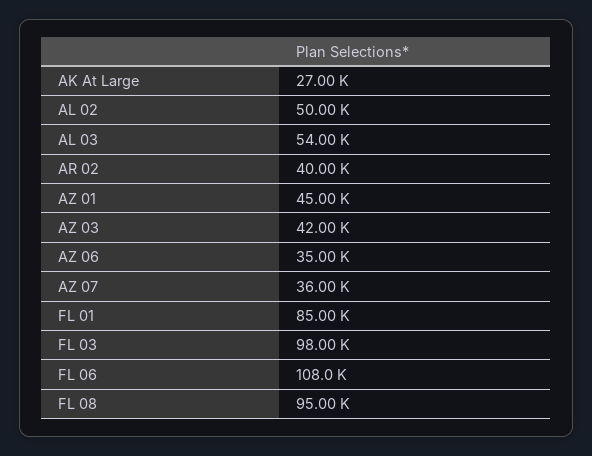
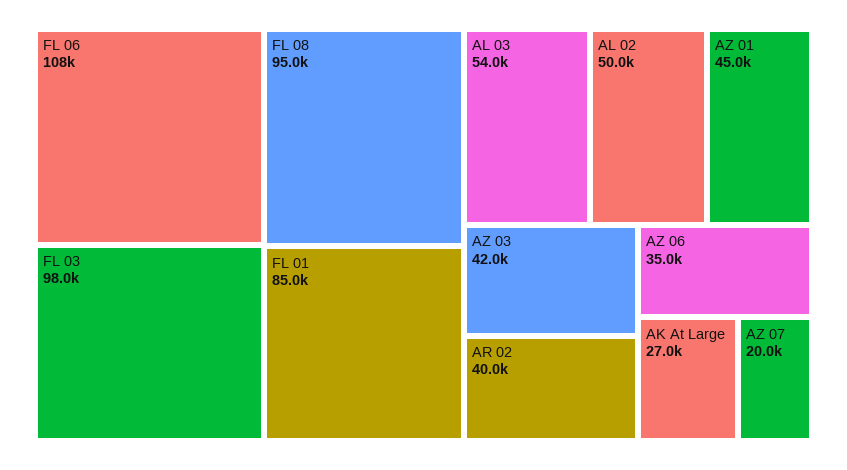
AZ 07: 36000 -> 20000

